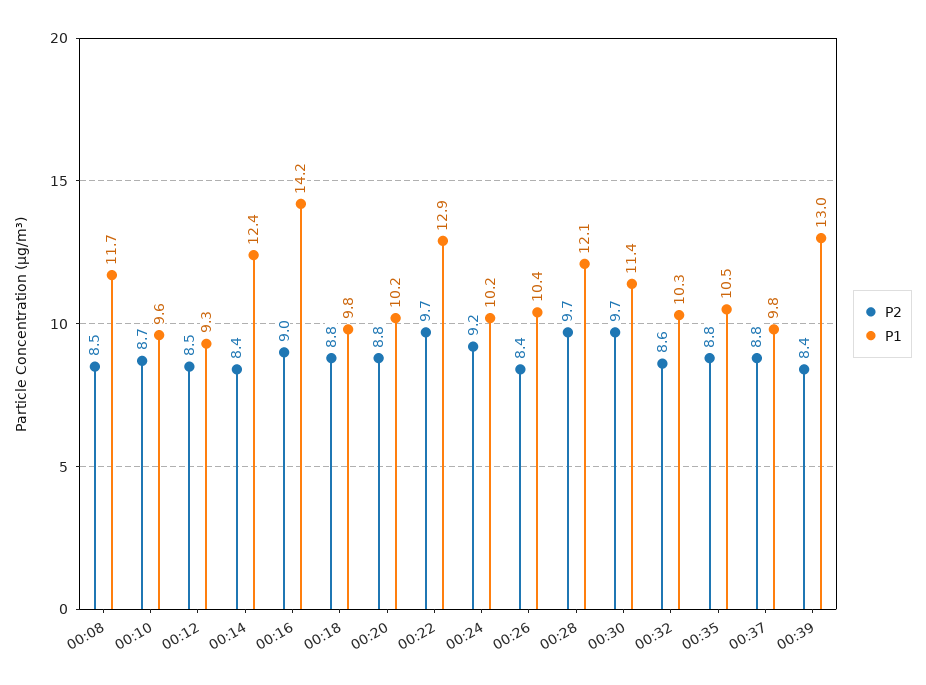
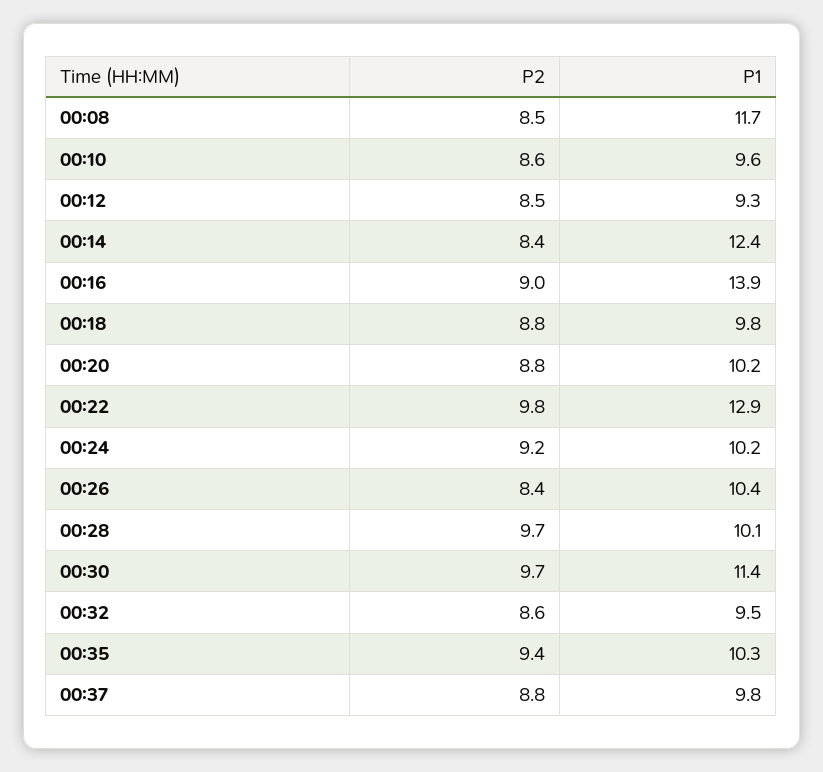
P2, 00:10: 8.7 -> 8.6
P1, 00:16: 14.2 -> 13.9
P2, 00:22: 9.7 -> 9.8
P1, 00:28: 12.1 -> 10.1
P1, 00:32: 10.3 -> 9.5
P2, 00:35: 8.8 -> 9.4
P1, 00:35: 10.5 -> 10.3
P2, 00:39: 8.4 -> none
P1, 00:39: 13 -> none

